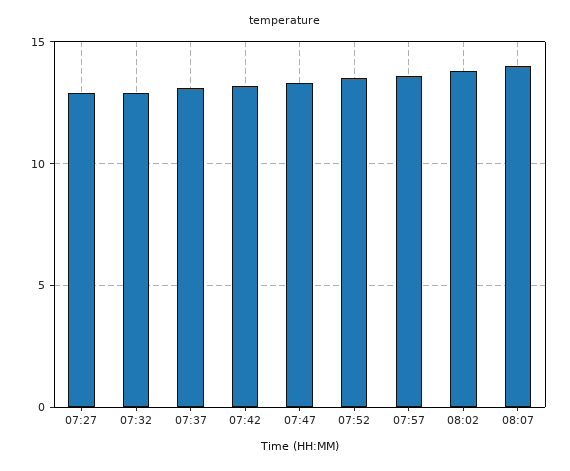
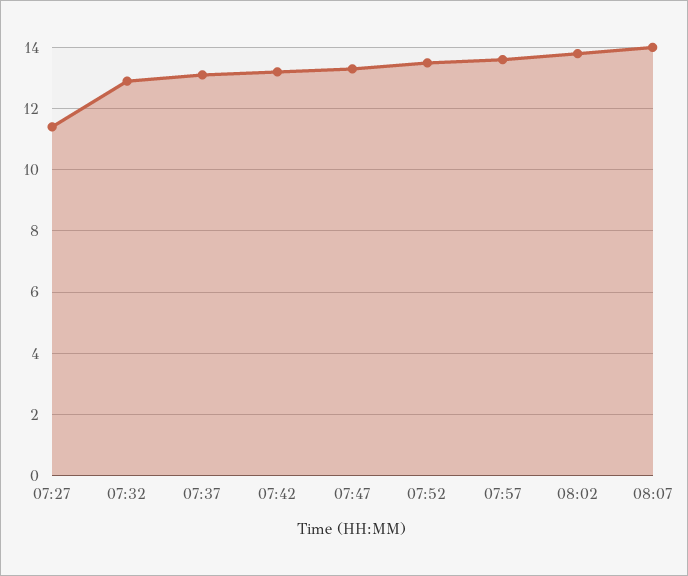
07:27: 13 -> 11.5

